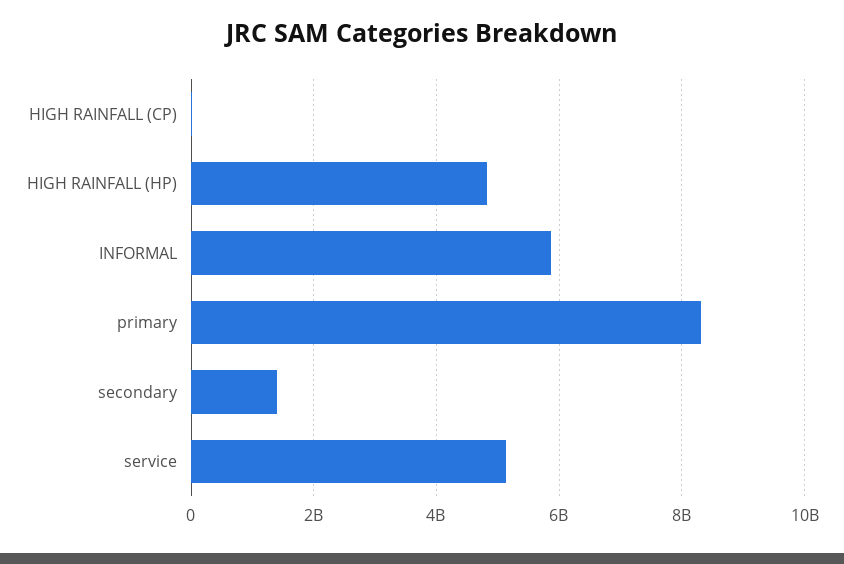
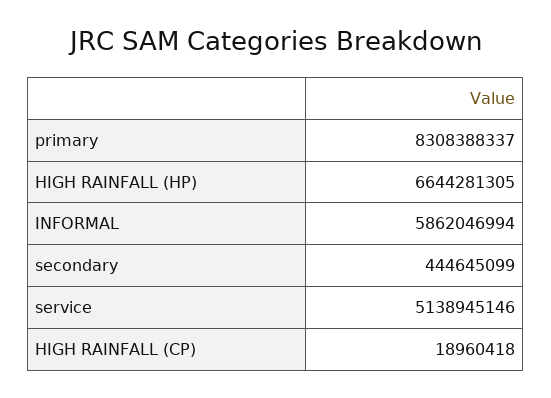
HIGH RAINFALL (HP): 4800000000 -> 6644281305
secondary: 1400000000 -> 444645099

